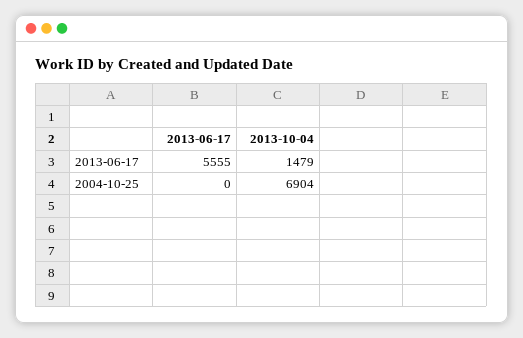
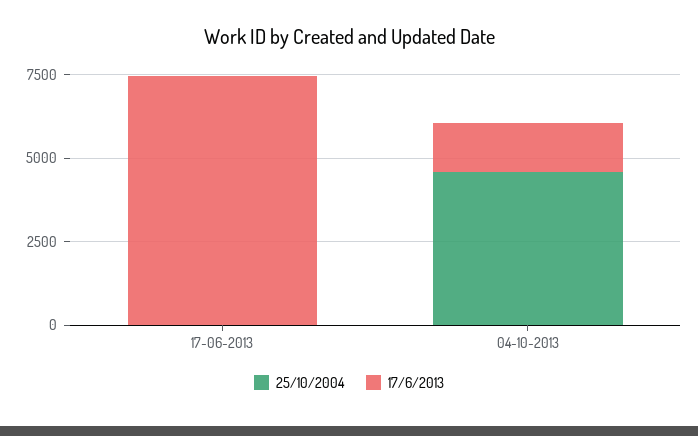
2013-06-17, 2013-06-17: 5555 -> 7500
2004-10-25, 2013-10-04: 6904 -> 4500

